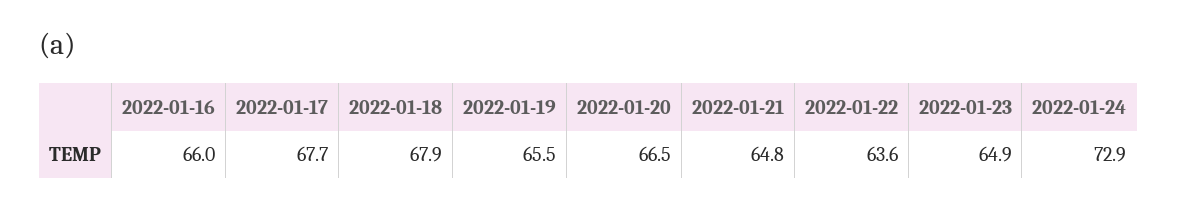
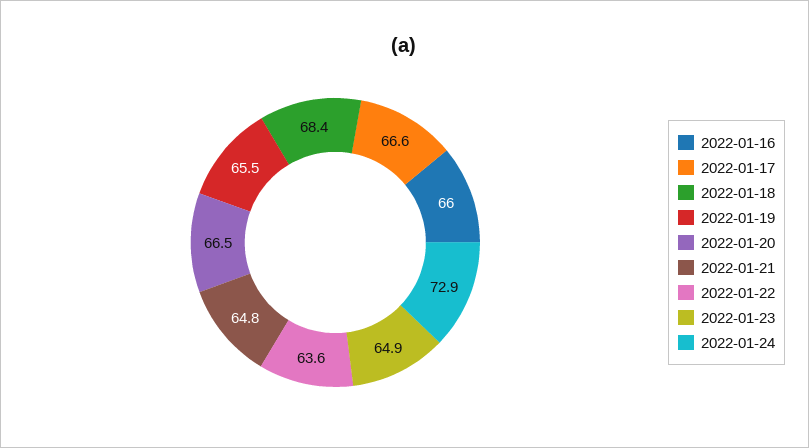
2022-01-17: 67.7 -> 66.6
2022-01-18: 67.9 -> 68.4

